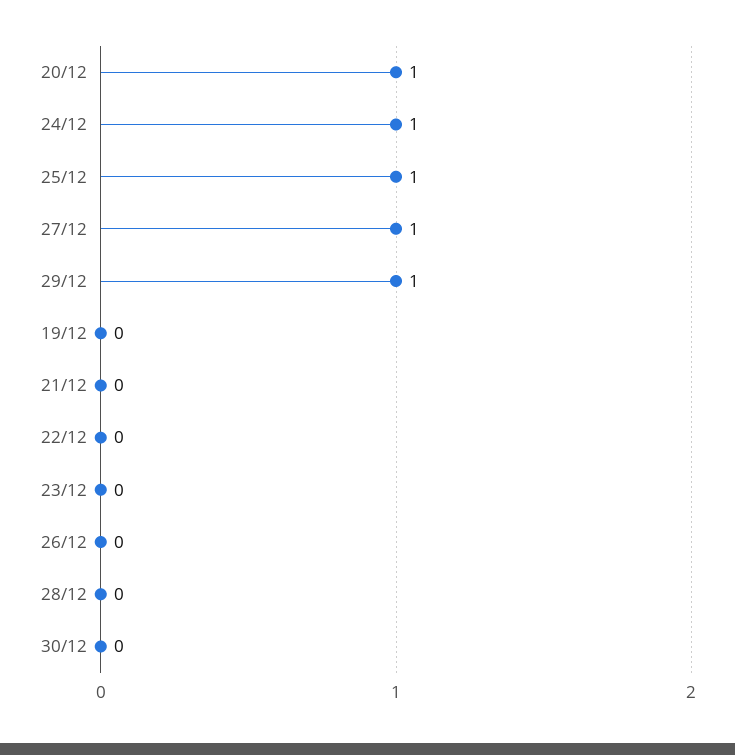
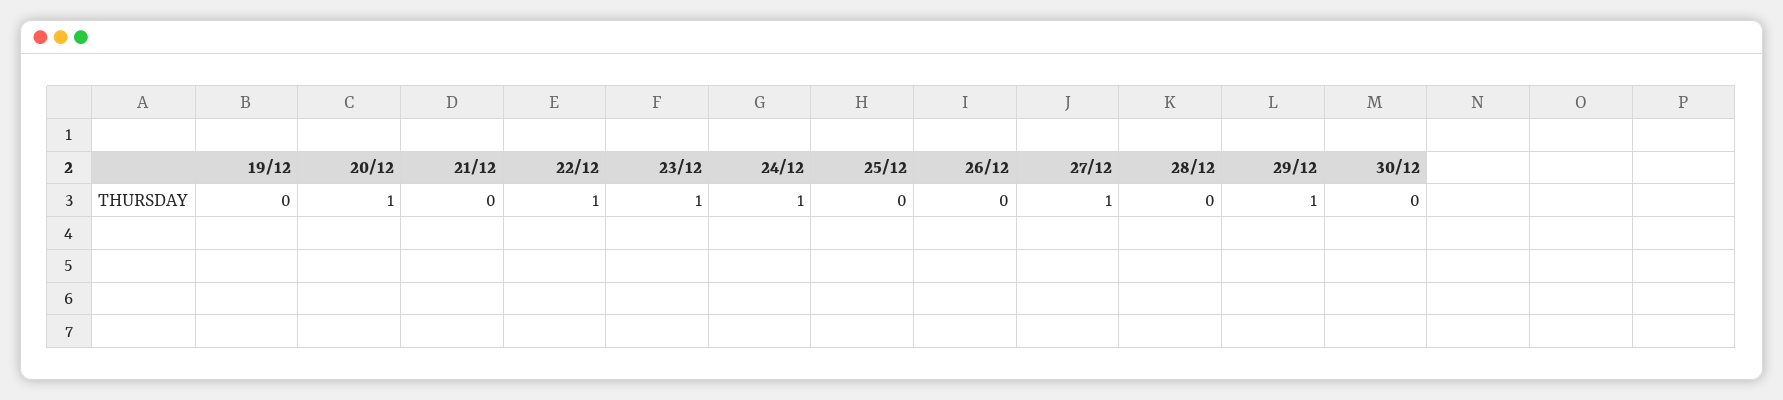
25/12: 1 -> 0
22/12: 0 -> 1
23/12: 0 -> 1

